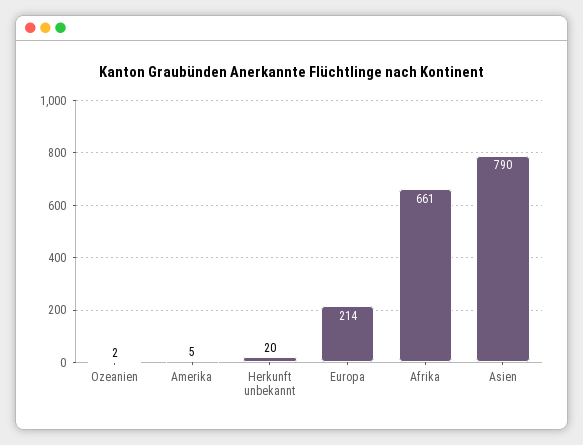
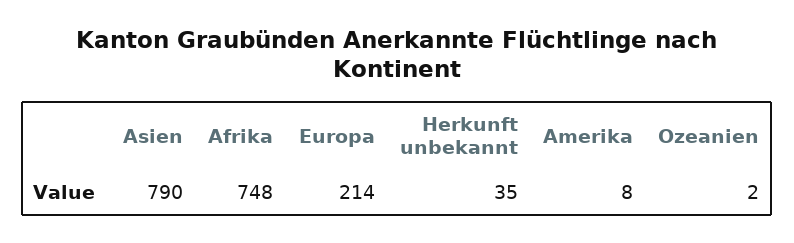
Amerika: 5 -> 8
Herkunft unbekannt: 20 -> 35
Afrika: 661 -> 748

